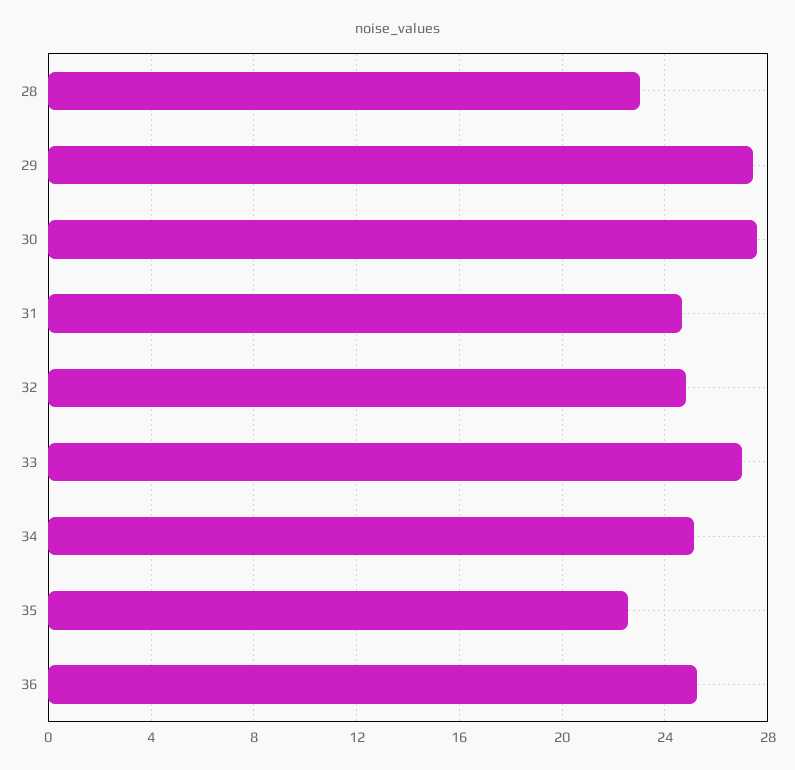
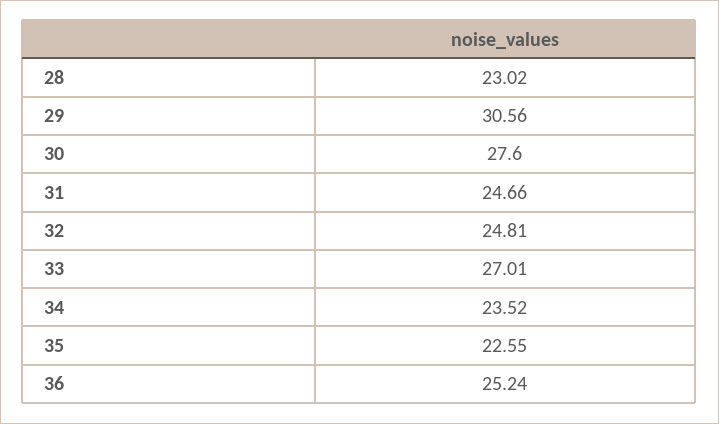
29: 27.5 -> 30.56
34: 25 -> 23.52

